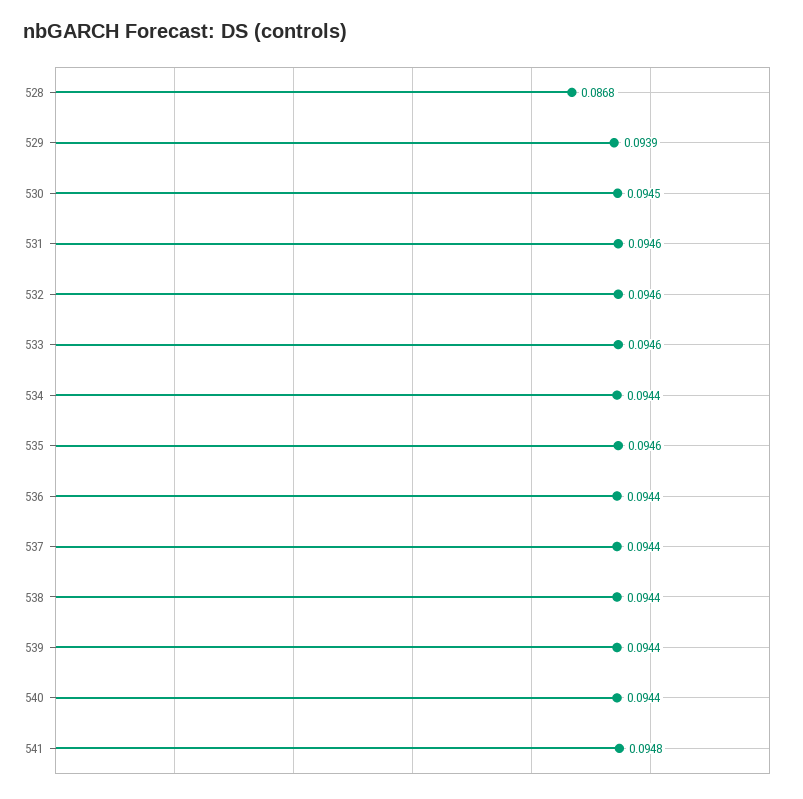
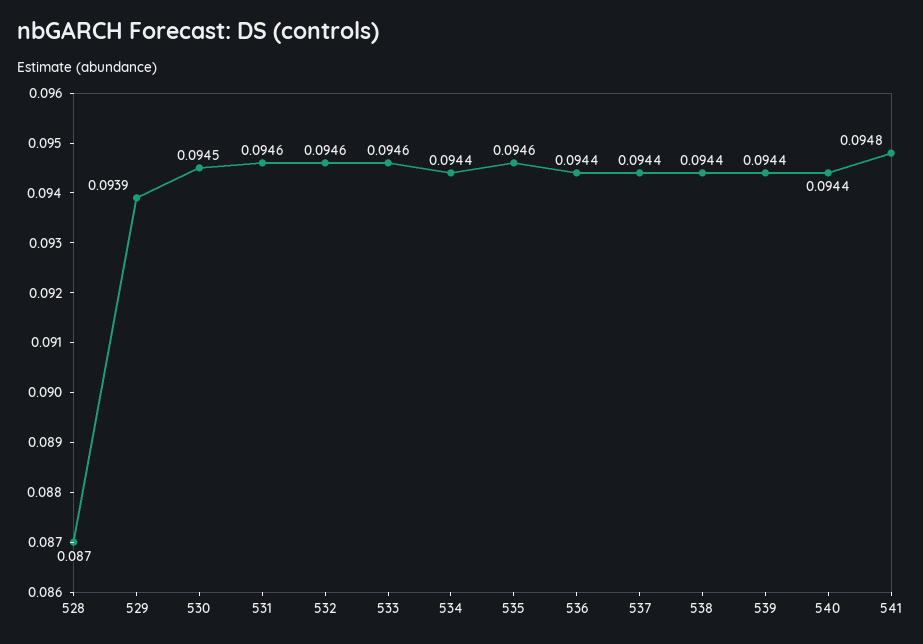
528: 0.0868 -> 0.087

